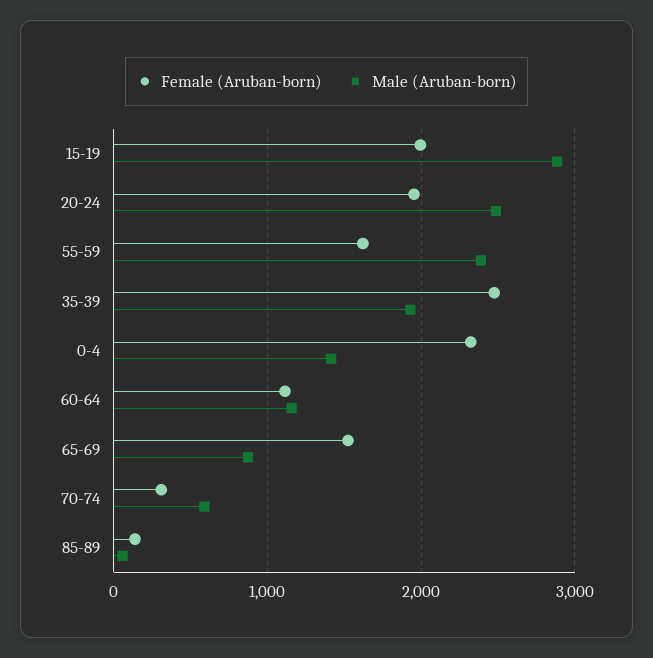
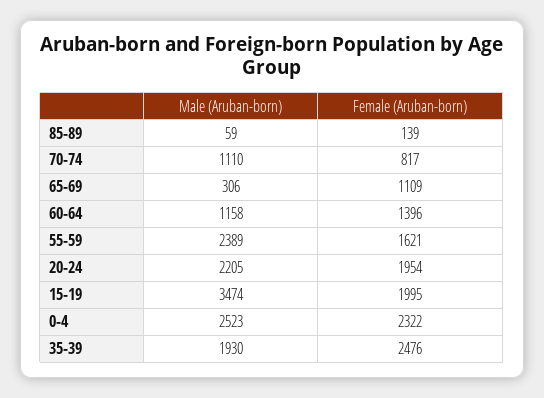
Male (Aruban-born), 15-19: 2900 -> 3474
Male (Aruban-born), 20-24: 2500 -> 2205
Male (Aruban-born), 0-4: 1400 -> 2523
Female (Aruban-born), 60-64: 1100 -> 1396
Female (Aruban-born), 65-69: 1500 -> 1109
Male (Aruban-born), 65-69: 900 -> 306
Female (Aruban-born), 70-74: 300 -> 817
Male (Aruban-born), 70-74: 600 -> 1110

